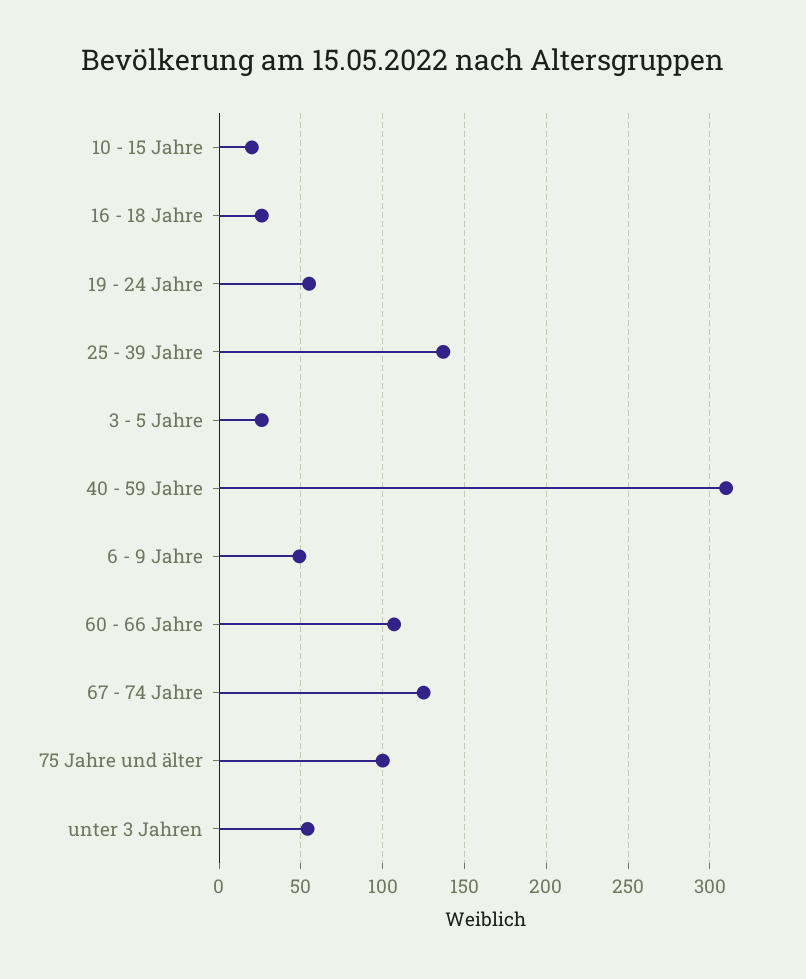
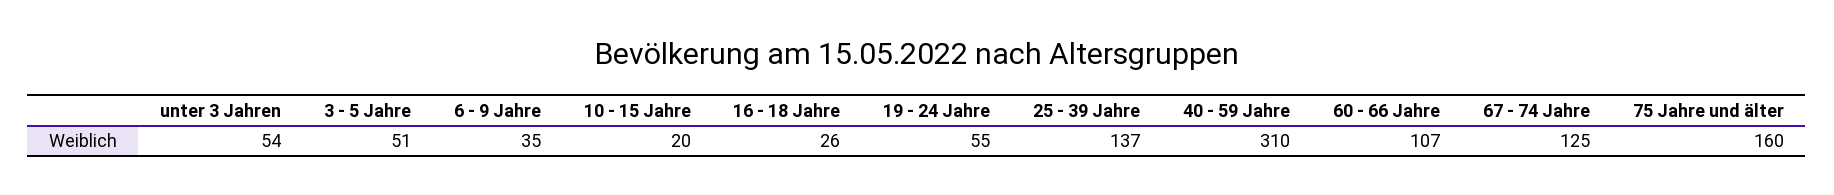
3 - 5 Jahre: 25 -> 51
6 - 9 Jahre: 50 -> 35
75 Jahre und älter: 100 -> 160

